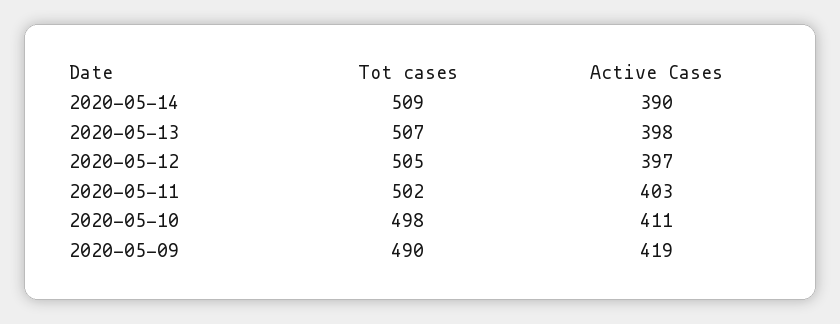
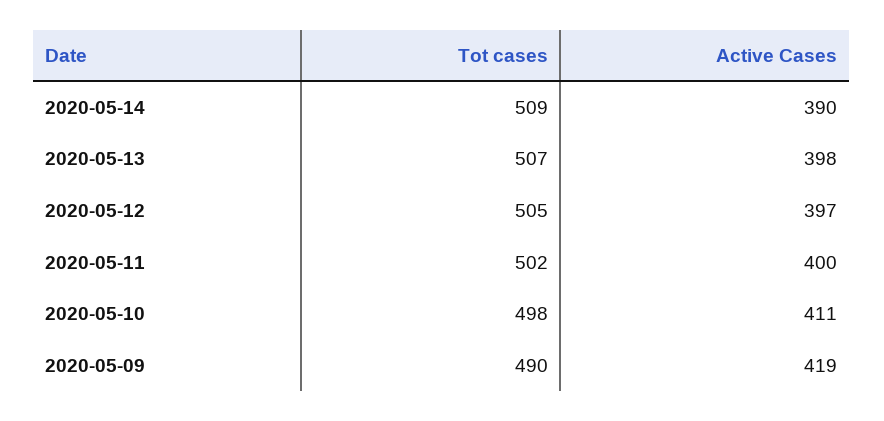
Active Cases, 2020-05-11: 403 -> 400

